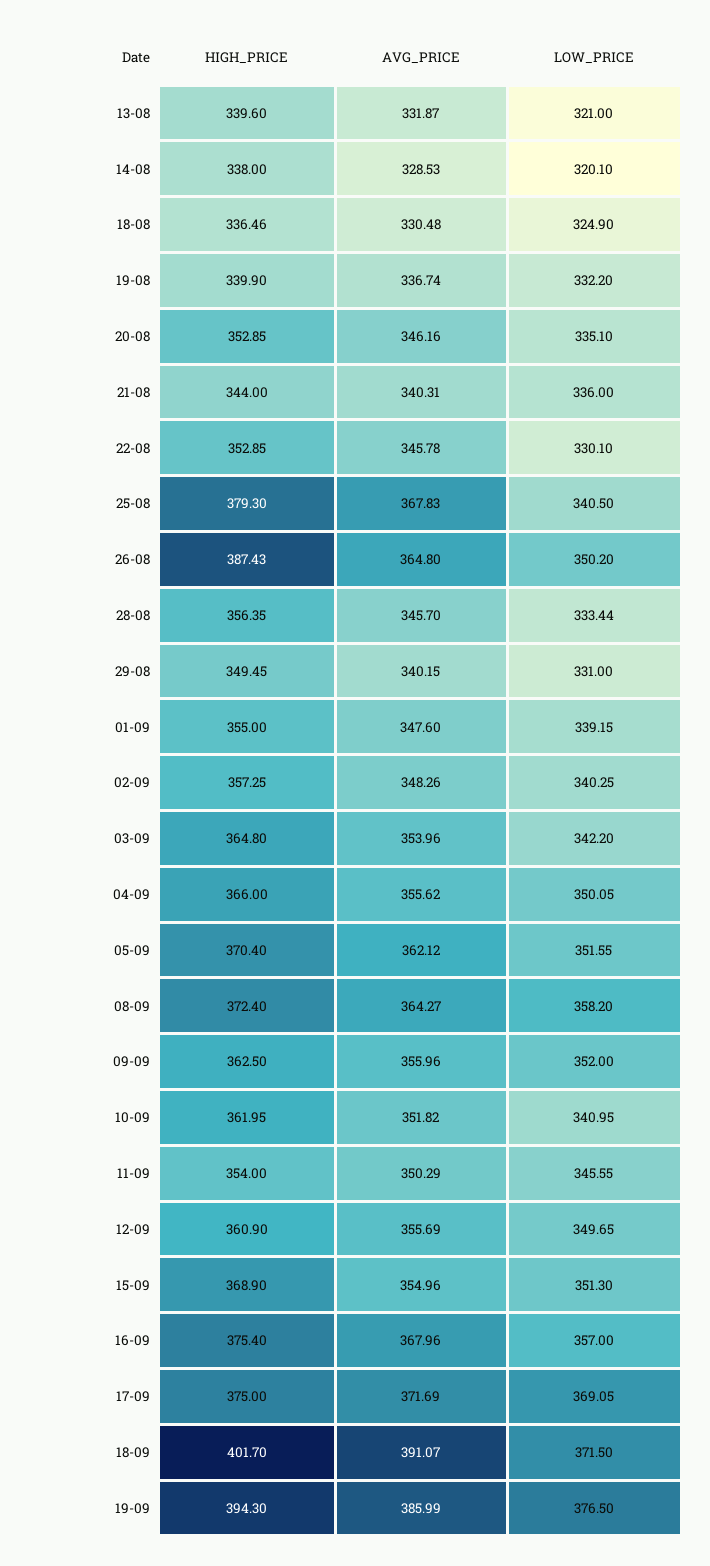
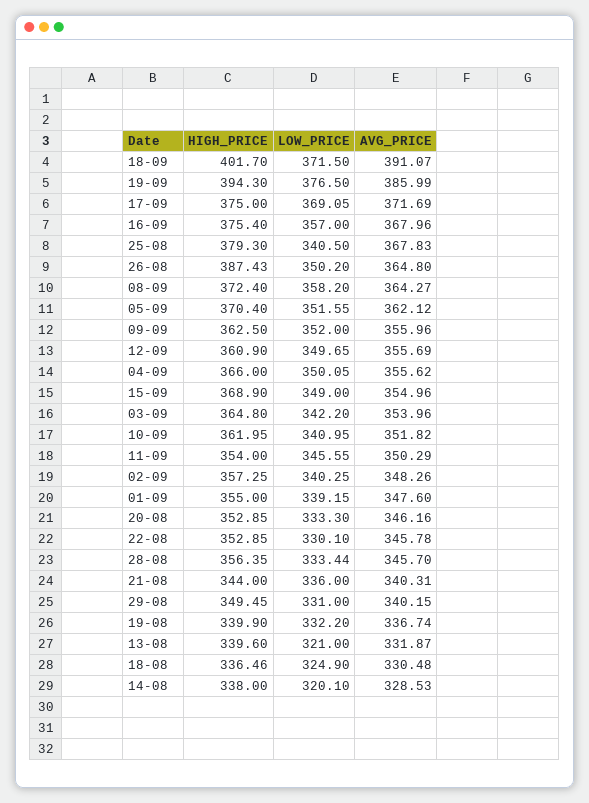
LOW_PRICE, 20-08: 335.1 -> 333.3
LOW_PRICE, 15-09: 351.3 -> 349

